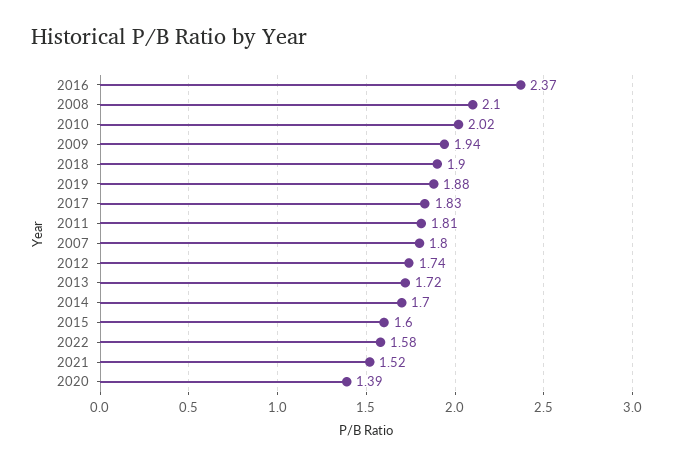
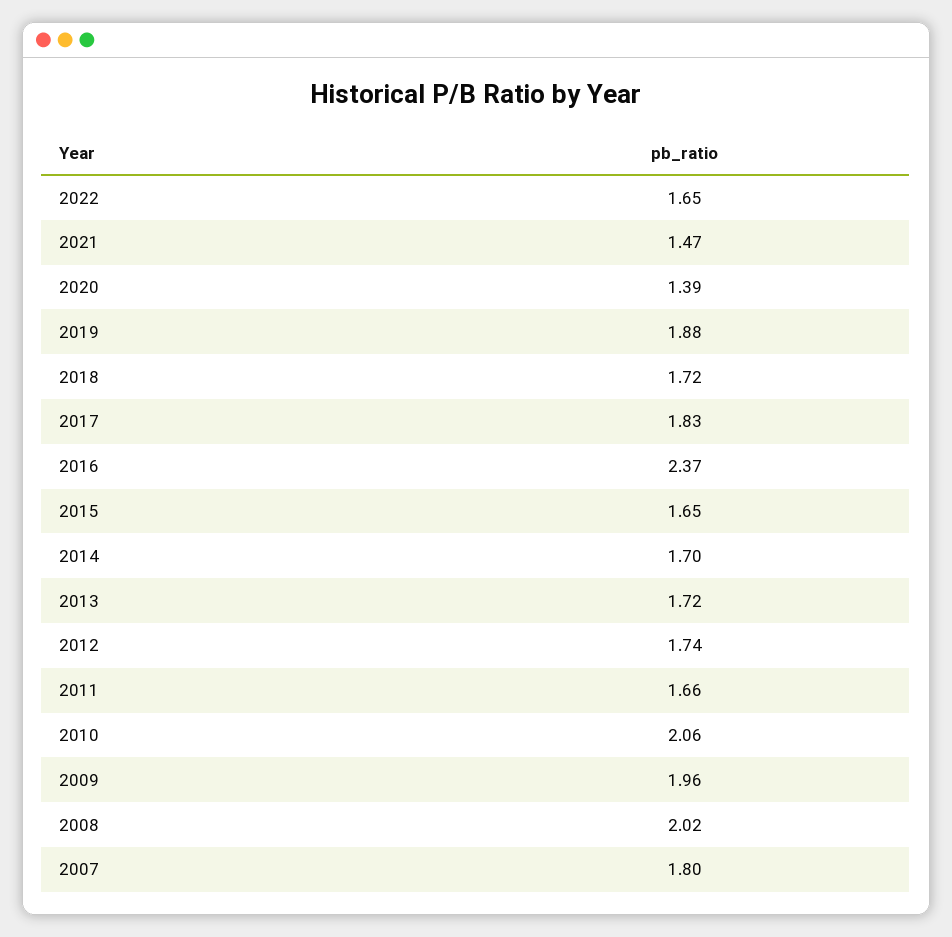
2008: 2.1 -> 2.02
2010: 2.02 -> 2.06
2009: 1.94 -> 1.96
2018: 1.9 -> 1.72
2011: 1.81 -> 1.66
2015: 1.6 -> 1.65
2022: 1.58 -> 1.65
2021: 1.52 -> 1.47

